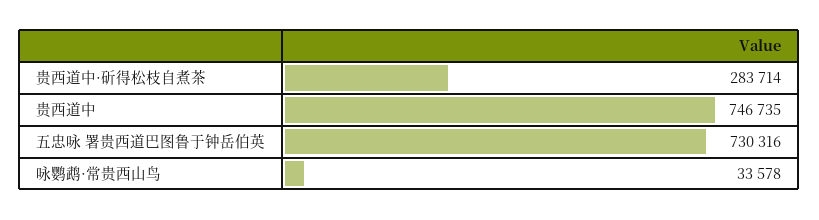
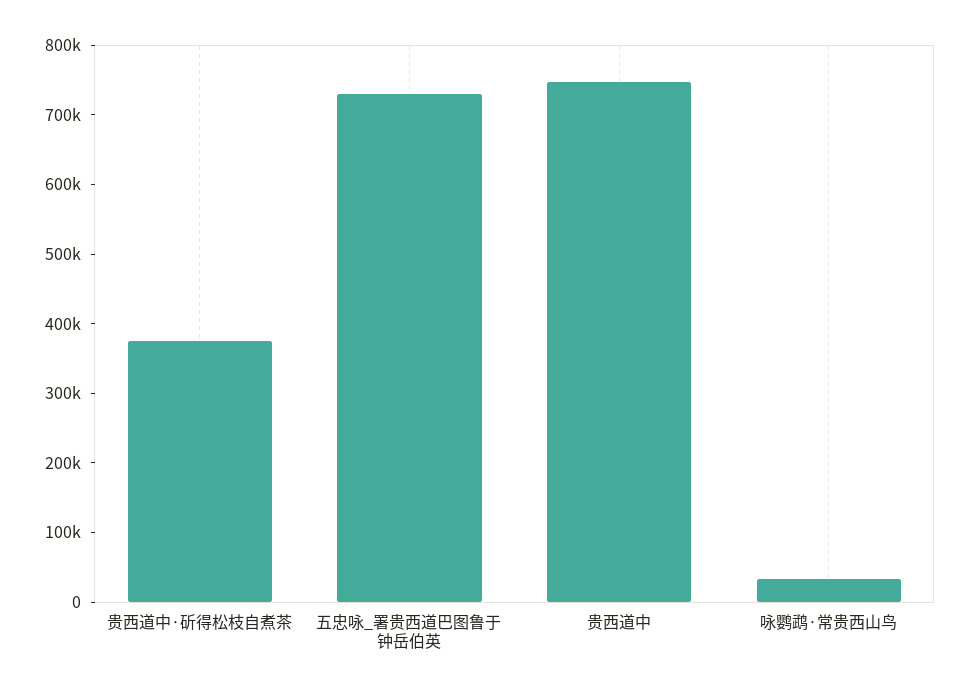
贵西道中·斫得松枝自煮茶: 283714 -> 380000

